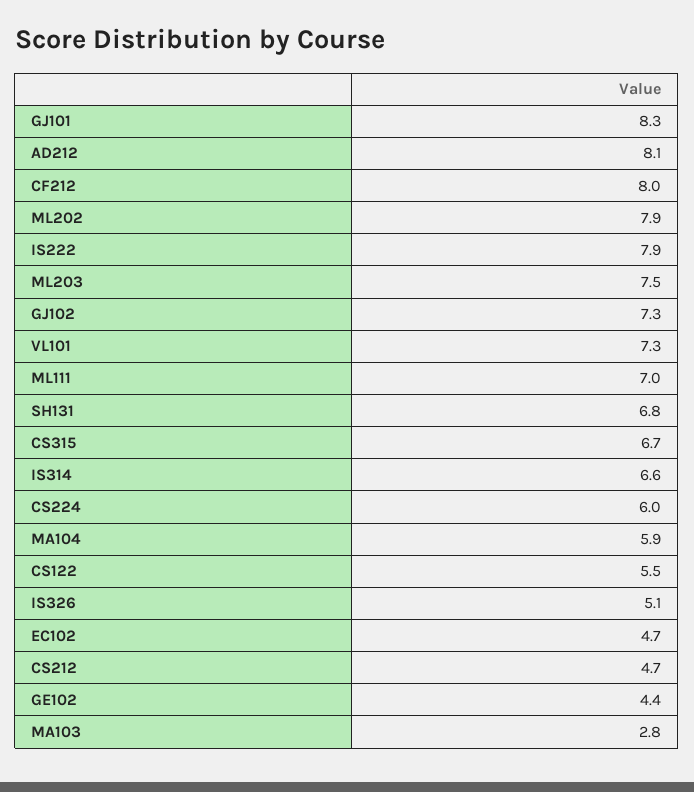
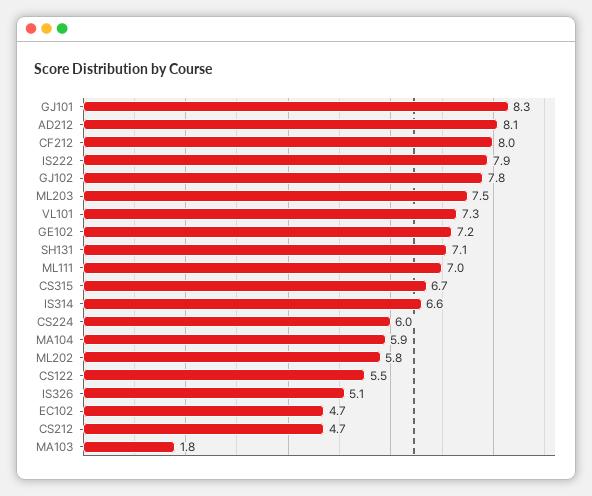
ML202: 7.9 -> 5.8
GJ102: 7.3 -> 7.8
SH131: 6.8 -> 7.1
GE102: 4.4 -> 7.2
MA103: 2.8 -> 1.8

